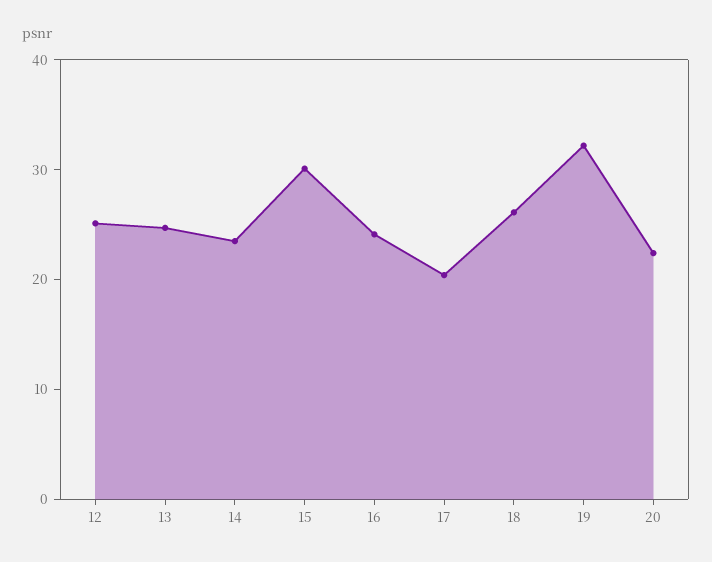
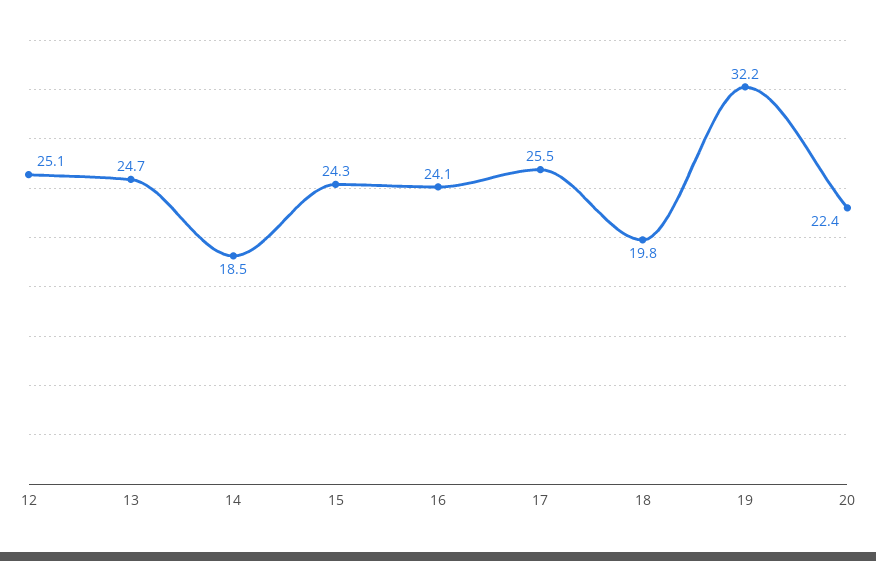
14: 24 -> 18.5
15: 30 -> 24.3
17: 20 -> 25.5
18: 26 -> 19.8

